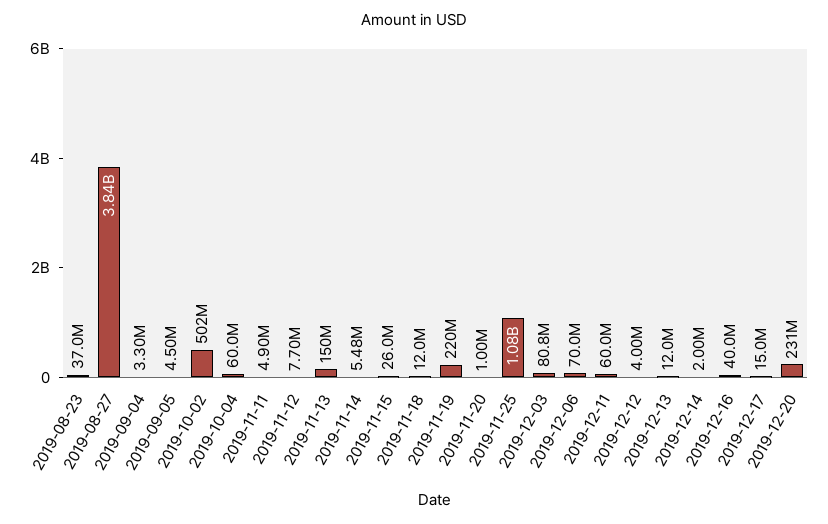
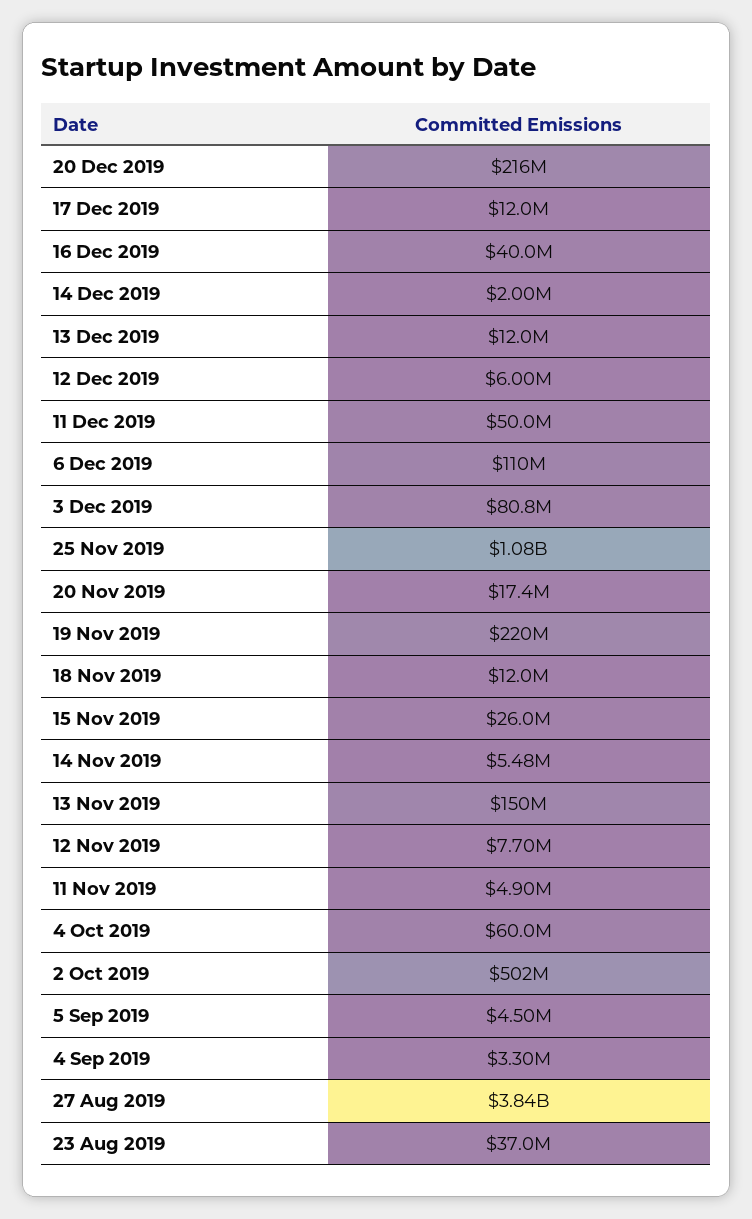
2019-11-20: 1000000 -> 17400000
2019-12-06: 70000000 -> 110000000
2019-12-11: 60000000 -> 50000000
2019-12-12: 4000000 -> 6000000
2019-12-17: 15000000 -> 12000000
2019-12-20: 231000000 -> 216000000

